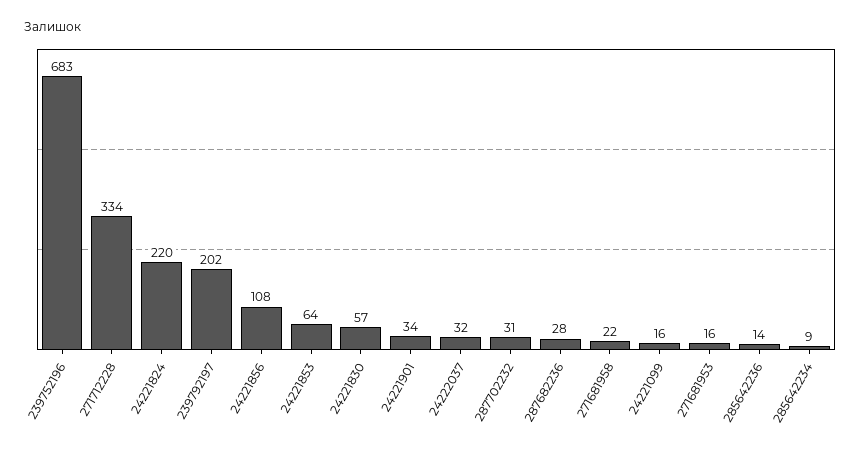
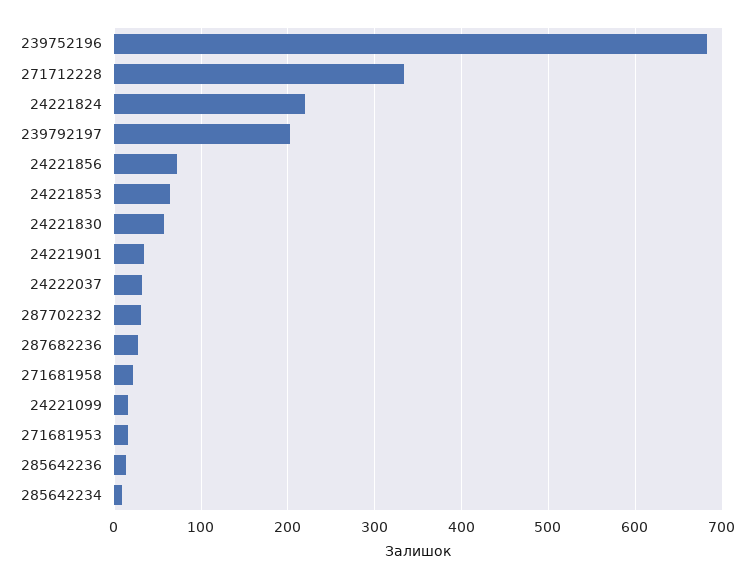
24221856: 108 -> 70

